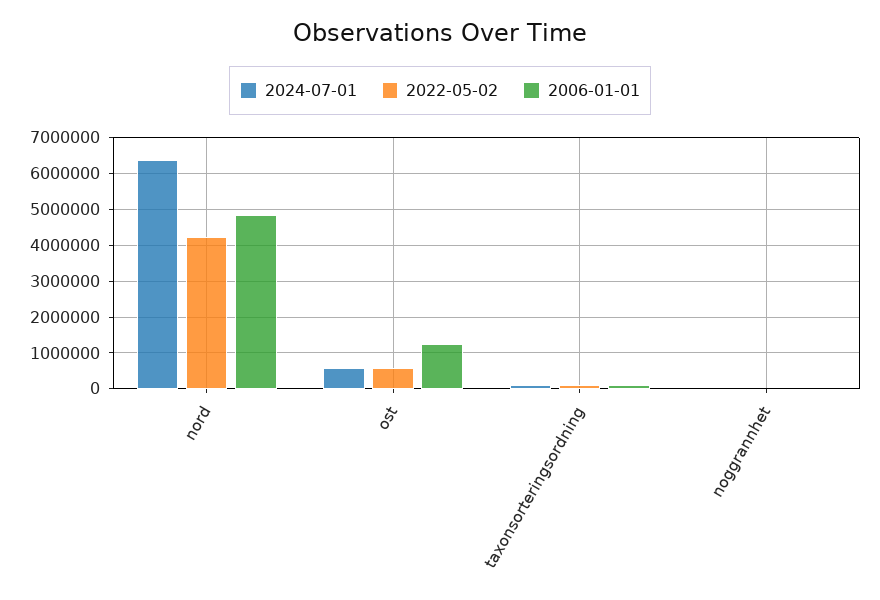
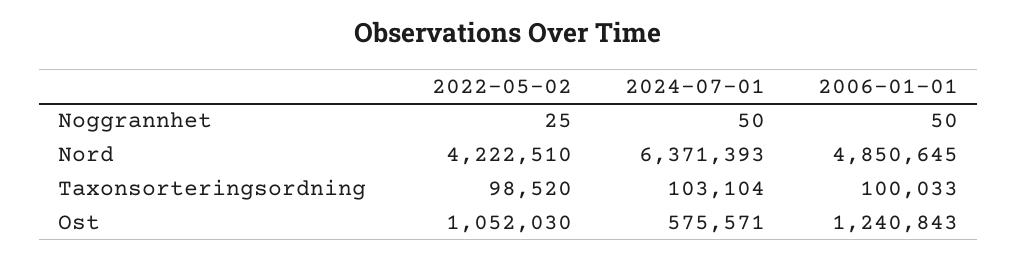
2022-05-02, ost: 600000 -> 1052030

